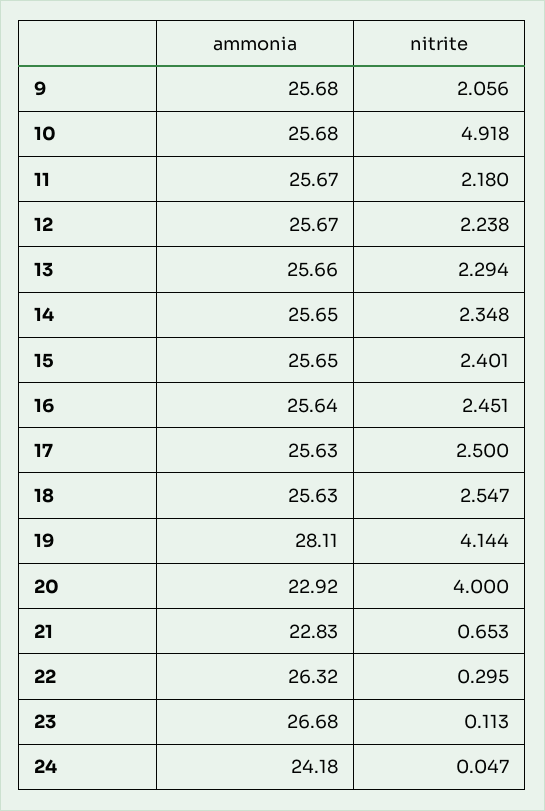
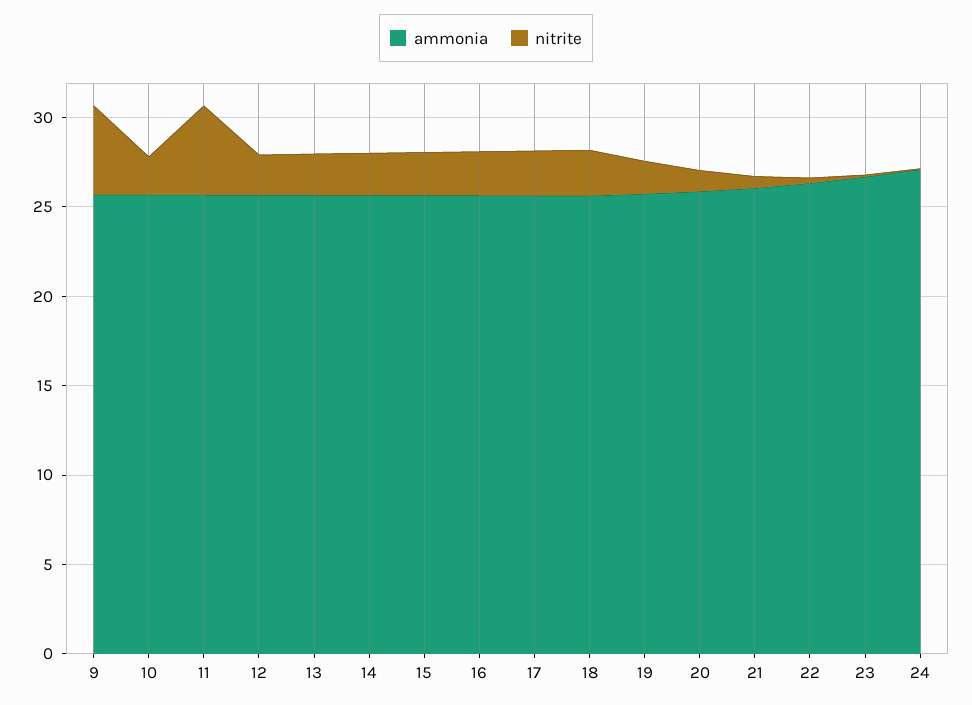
nitrite, 9: 2.056 -> 5
nitrite, 10: 4.918 -> 2
nitrite, 11: 2.18 -> 5
ammonia, 19: 28.11 -> 26
nitrite, 19: 4.144 -> 2
ammonia, 20: 22.92 -> 26
nitrite, 20: 4 -> 1
ammonia, 21: 22.83 -> 26
ammonia, 24: 24.18 -> 27

